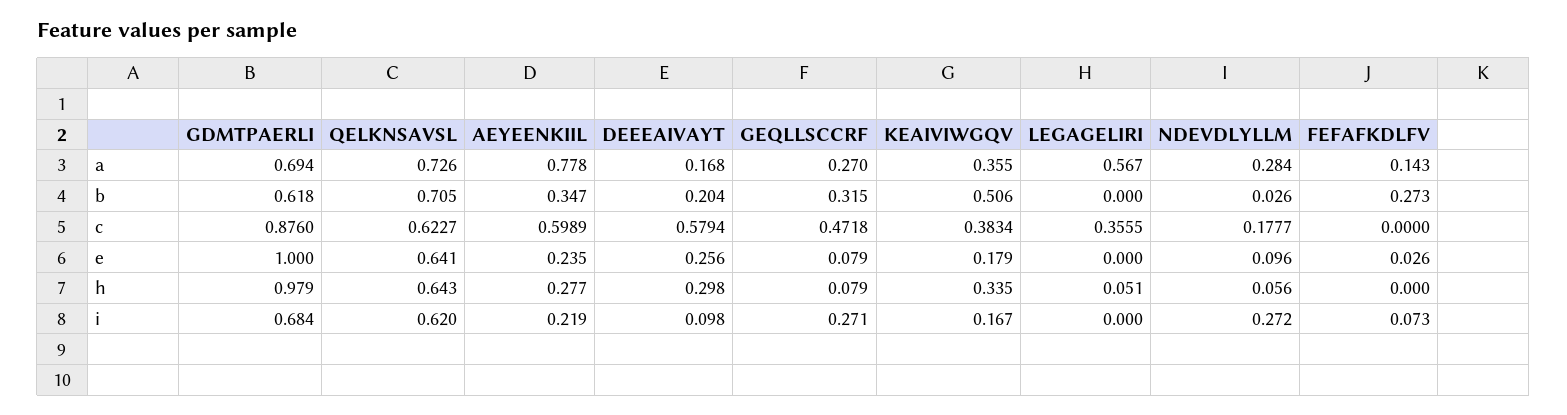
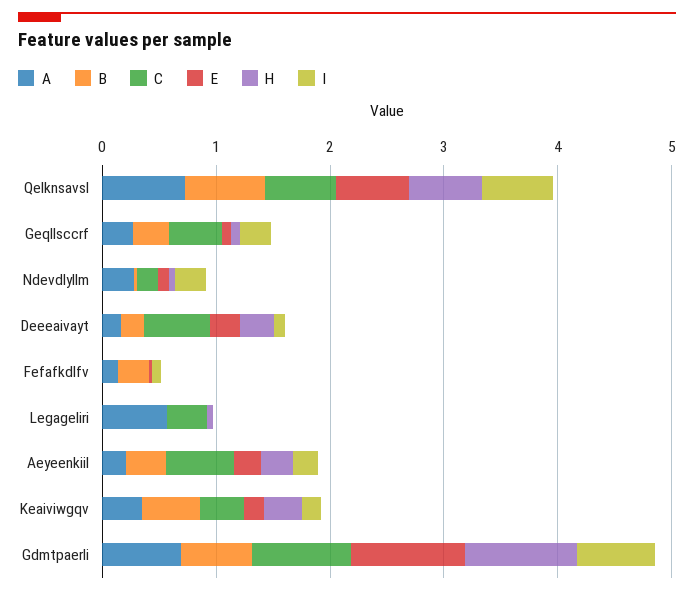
a, AEYEENKIIL: 0.778 -> 0.2

